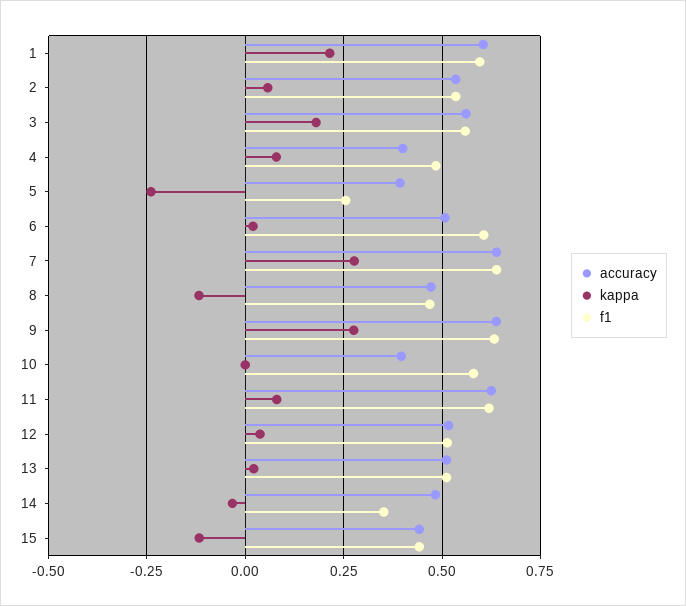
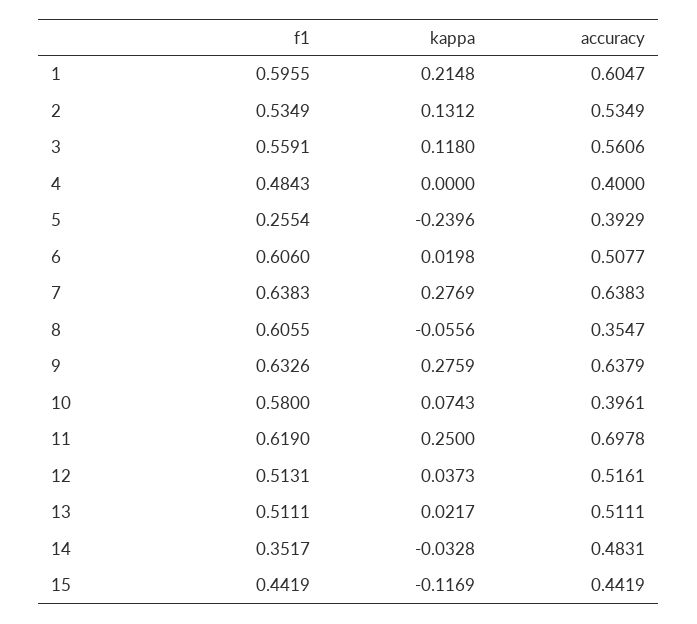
kappa, 2: 0.05 -> 0.1312
kappa, 3: 0.175 -> 0.118
kappa, 4: 0.075 -> 0
accuracy, 8: 0.475 -> 0.3547
kappa, 8: -0.125 -> -0.0556
f1, 8: 0.475 -> 0.6055
kappa, 10: 0 -> 0.0743
accuracy, 11: 0.625 -> 0.6978
kappa, 11: 0.075 -> 0.25

